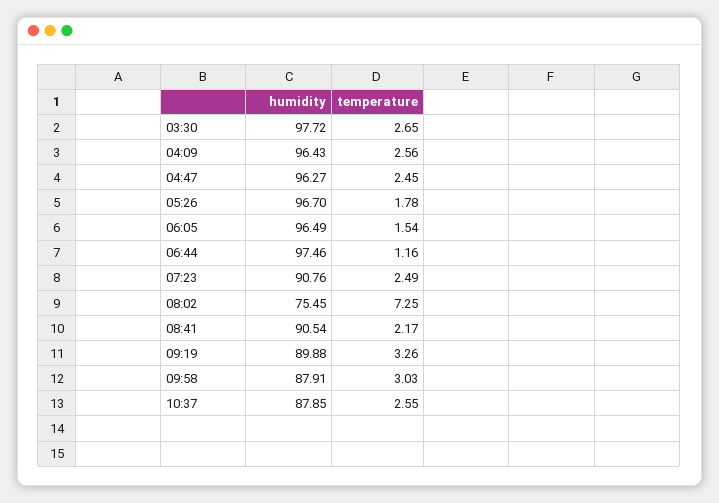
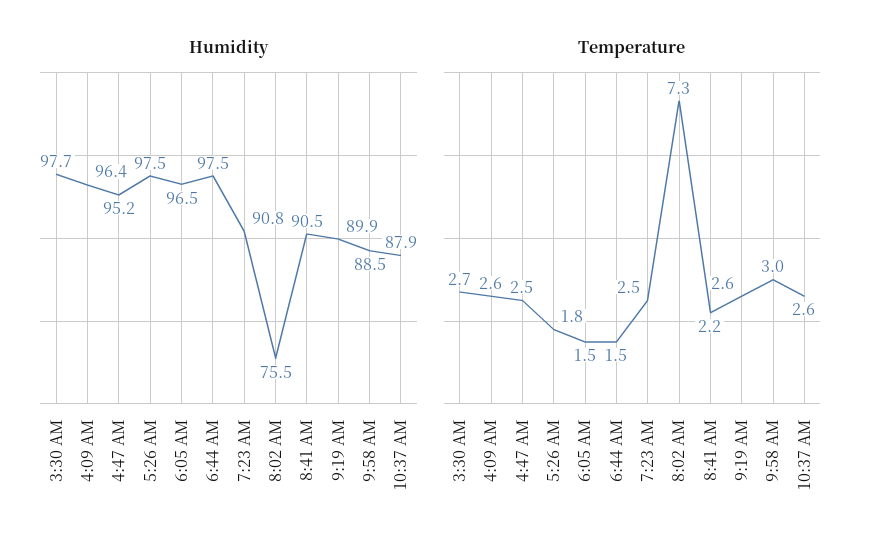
humidity, 04:47: 96.27 -> 95.2
humidity, 05:26: 96.7 -> 97.5
temperature, 06:44: 1.16 -> 1.5
temperature, 09:19: 3.26 -> 2.6
humidity, 09:58: 87.91 -> 88.5

